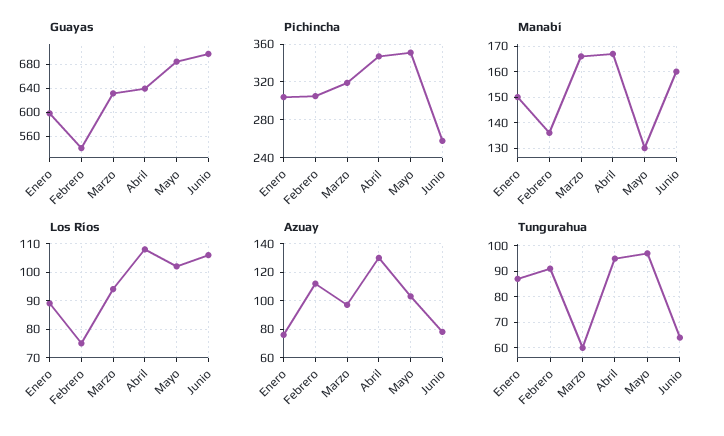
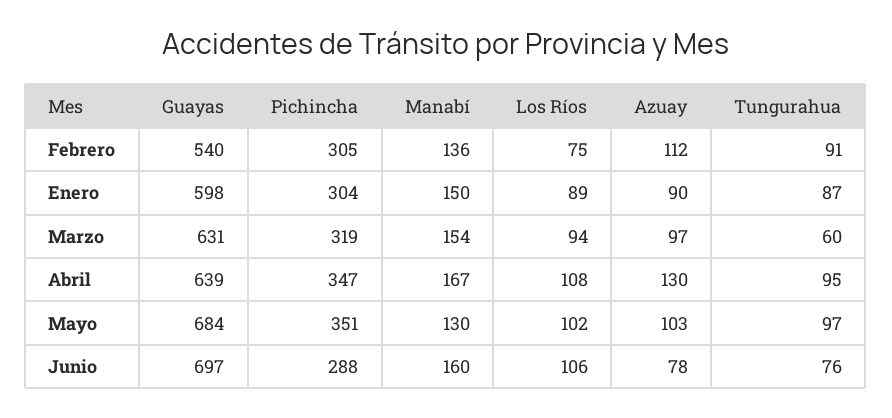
Pichincha, Junio: 260 -> 288
Manabí, Marzo: 165 -> 154
Azuay, Enero: 75 -> 90
Tungurahua, Junio: 65 -> 76

